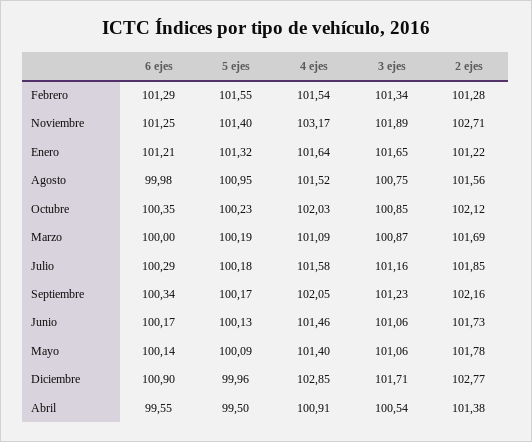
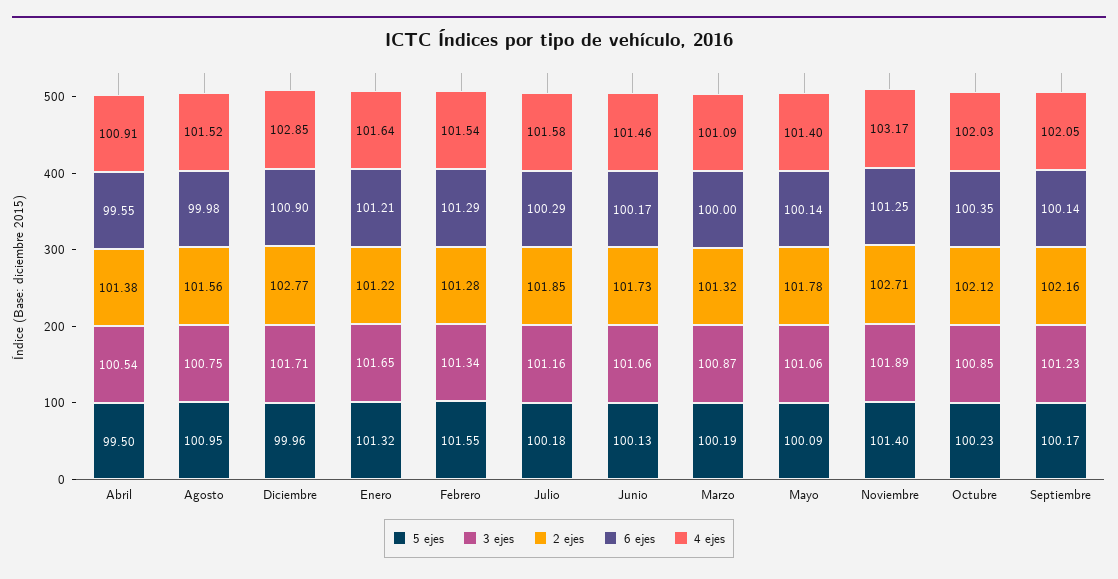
2 ejes, Marzo: 101.69 -> 101.32
6 ejes, Septiembre: 100.34 -> 100.14

